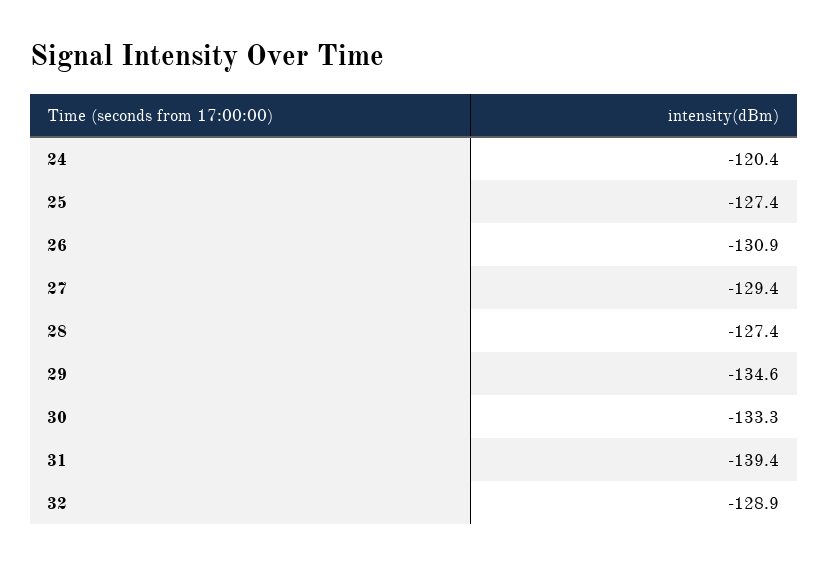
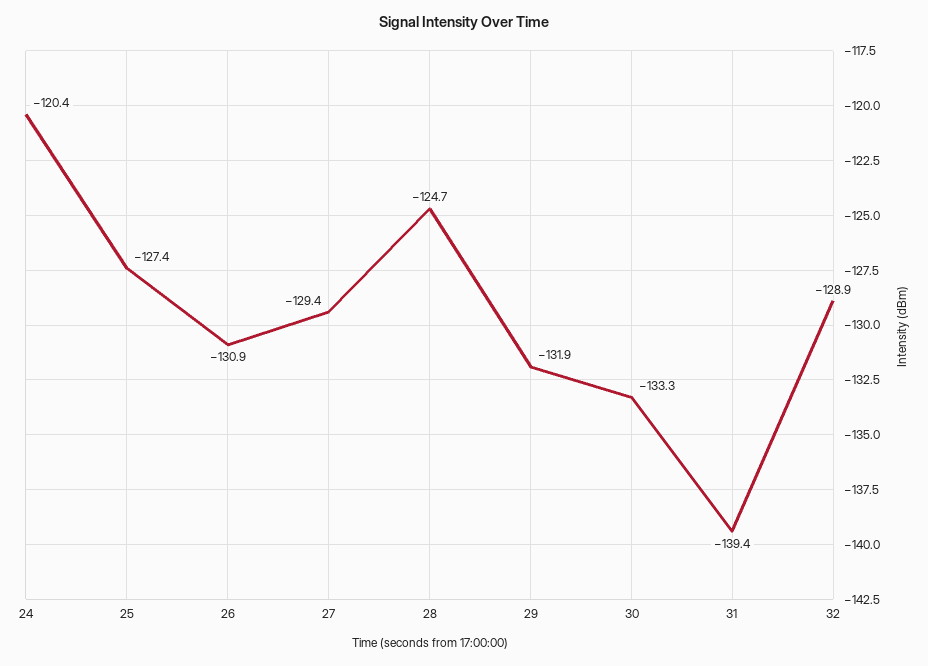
28: -127.4 -> -124.7
29: -134.6 -> -131.9

